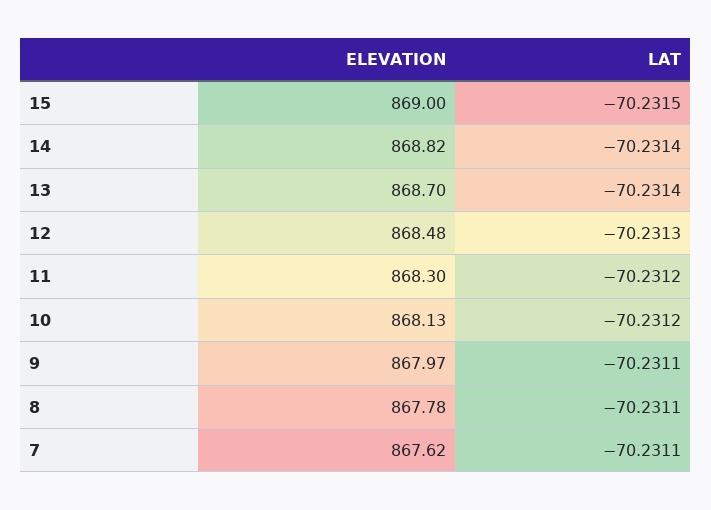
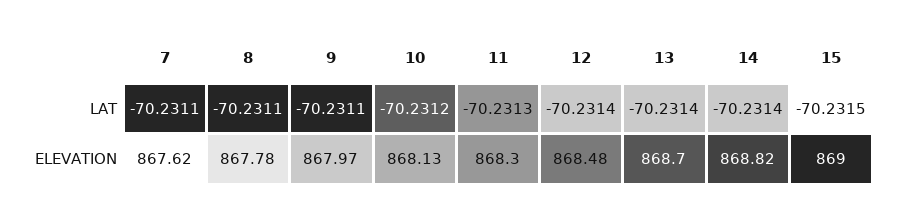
LAT, 12: -70.2313 -> -70.2314
LAT, 11: -70.2312 -> -70.2313

